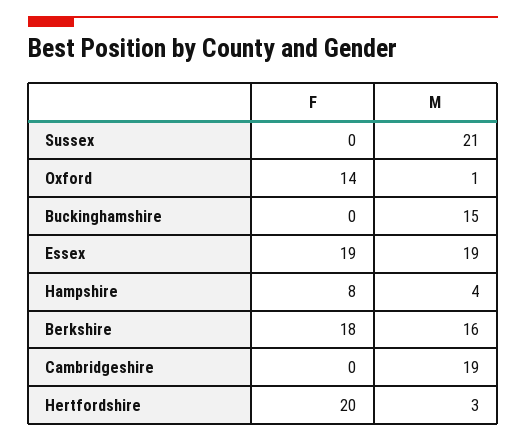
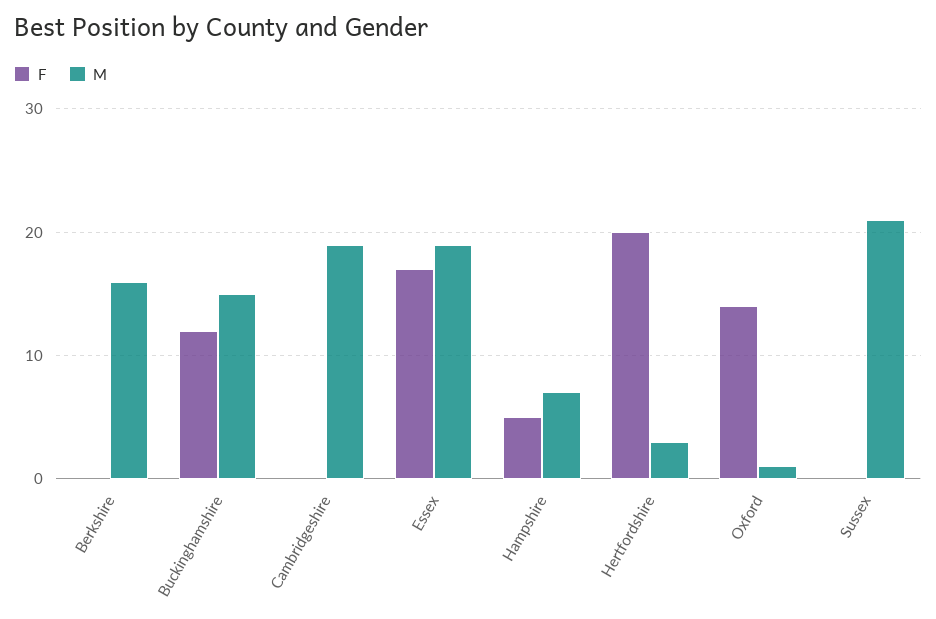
F, Buckinghamshire: 0 -> 12
F, Essex: 19 -> 17
F, Hampshire: 8 -> 5
M, Hampshire: 4 -> 7
F, Berkshire: 18 -> 0

